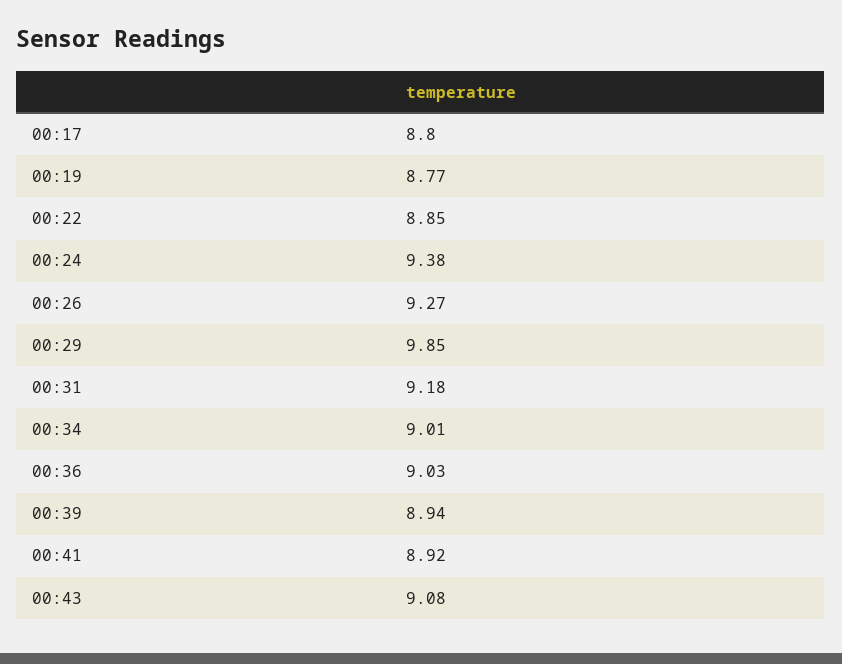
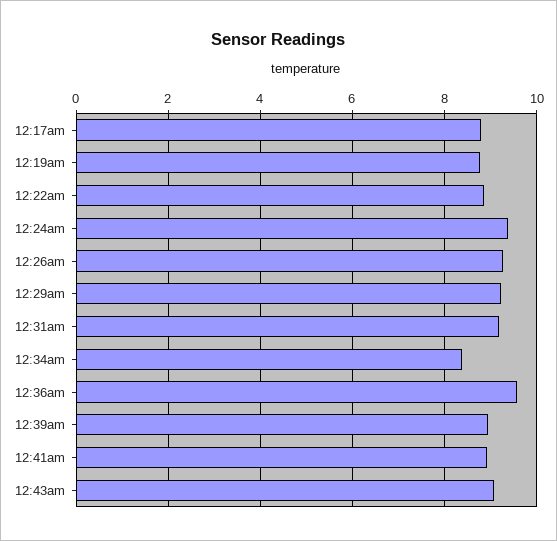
00:29: 9.85 -> 9.2
00:34: 9.01 -> 8.4
00:36: 9.03 -> 9.6

